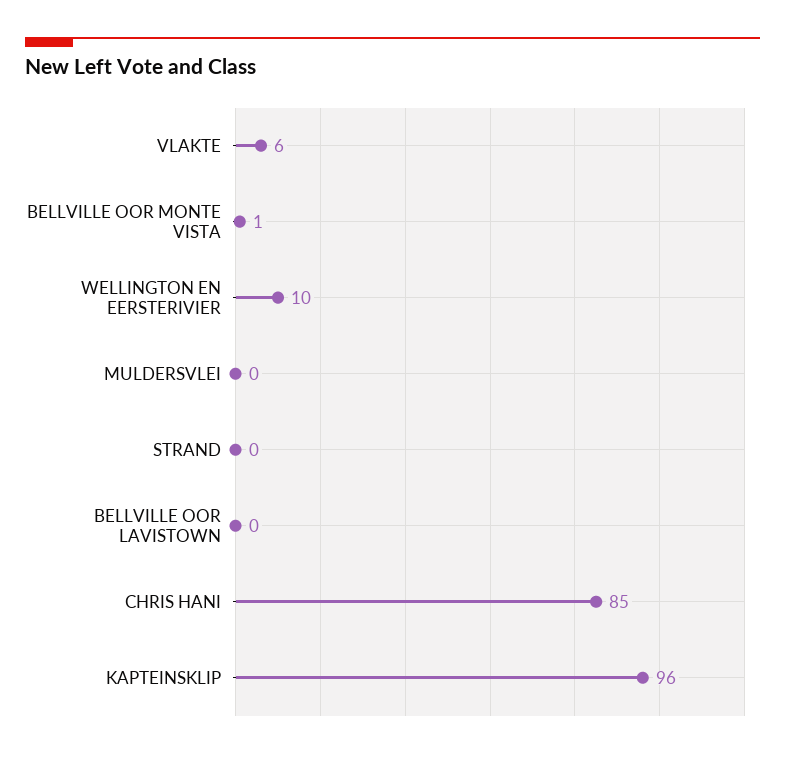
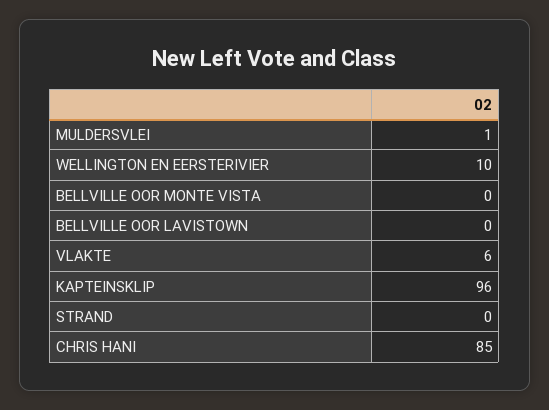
BELLVILLE OOR MONTE VISTA: 1 -> 0
MULDERSVLEI: 0 -> 1

